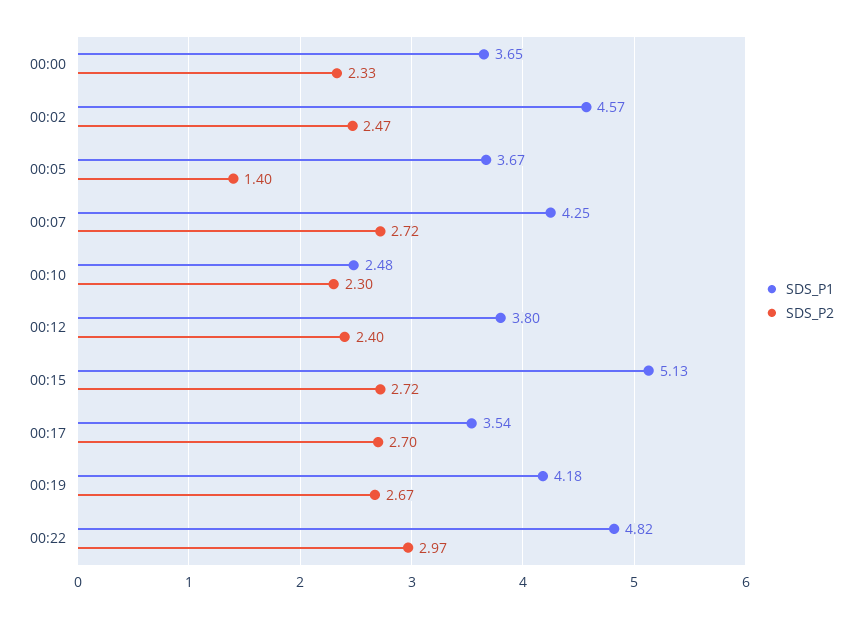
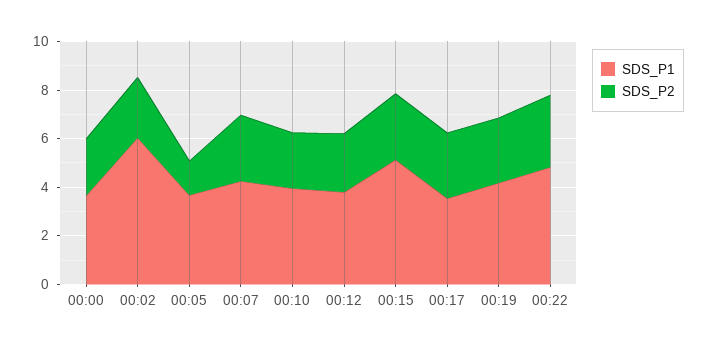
SDS_P1, 00:02: 4.57 -> 6
SDS_P1, 00:10: 2.48 -> 4

